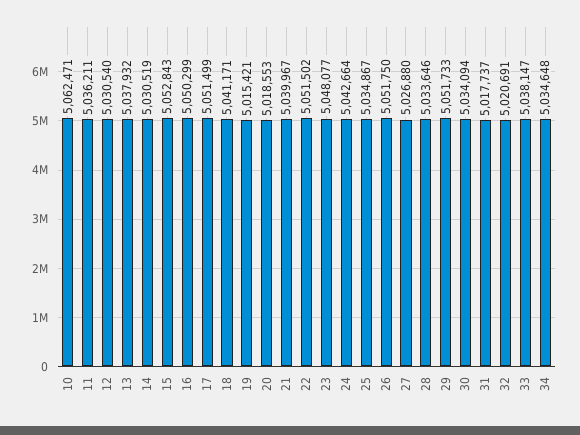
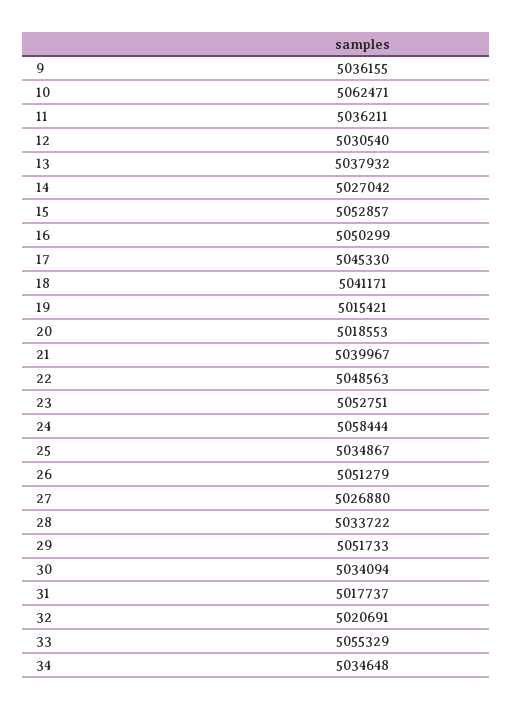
14: 5030519 -> 5027042
15: 5052843 -> 5052857
17: 5051499 -> 5045330
22: 5051502 -> 5048563
23: 5048077 -> 5052751
24: 5042664 -> 5058444
26: 5051750 -> 5051279
28: 5033646 -> 5033722
33: 5038147 -> 5055329
9: none -> 5036155

